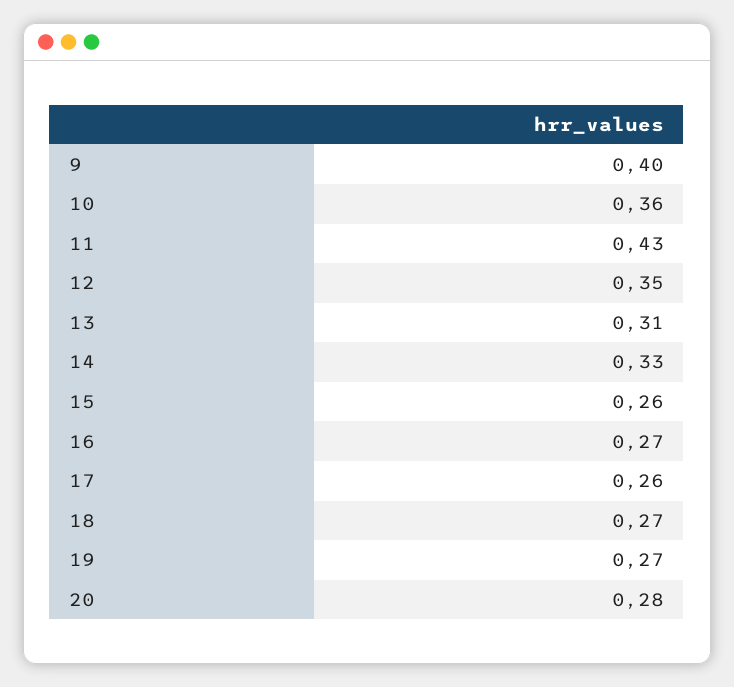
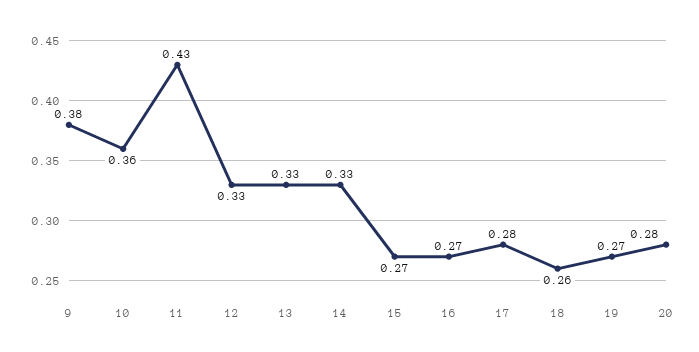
9: 0.4 -> 0.38
12: 0.35 -> 0.33
13: 0.31 -> 0.33
15: 0.26 -> 0.27
17: 0.26 -> 0.28
18: 0.27 -> 0.26

